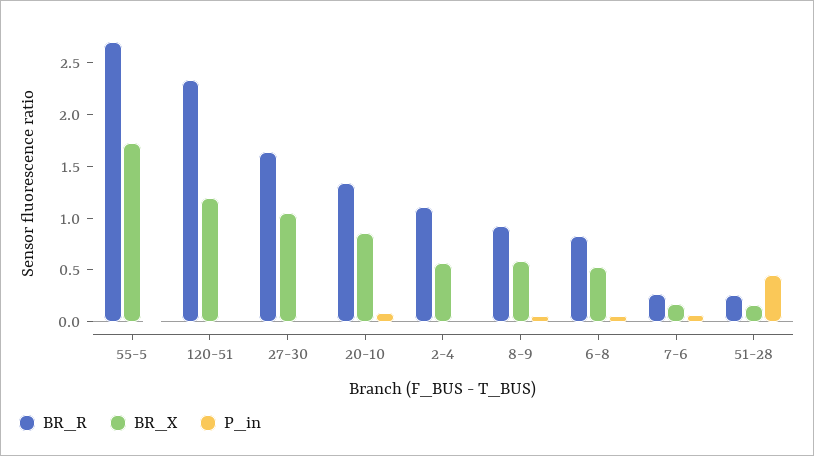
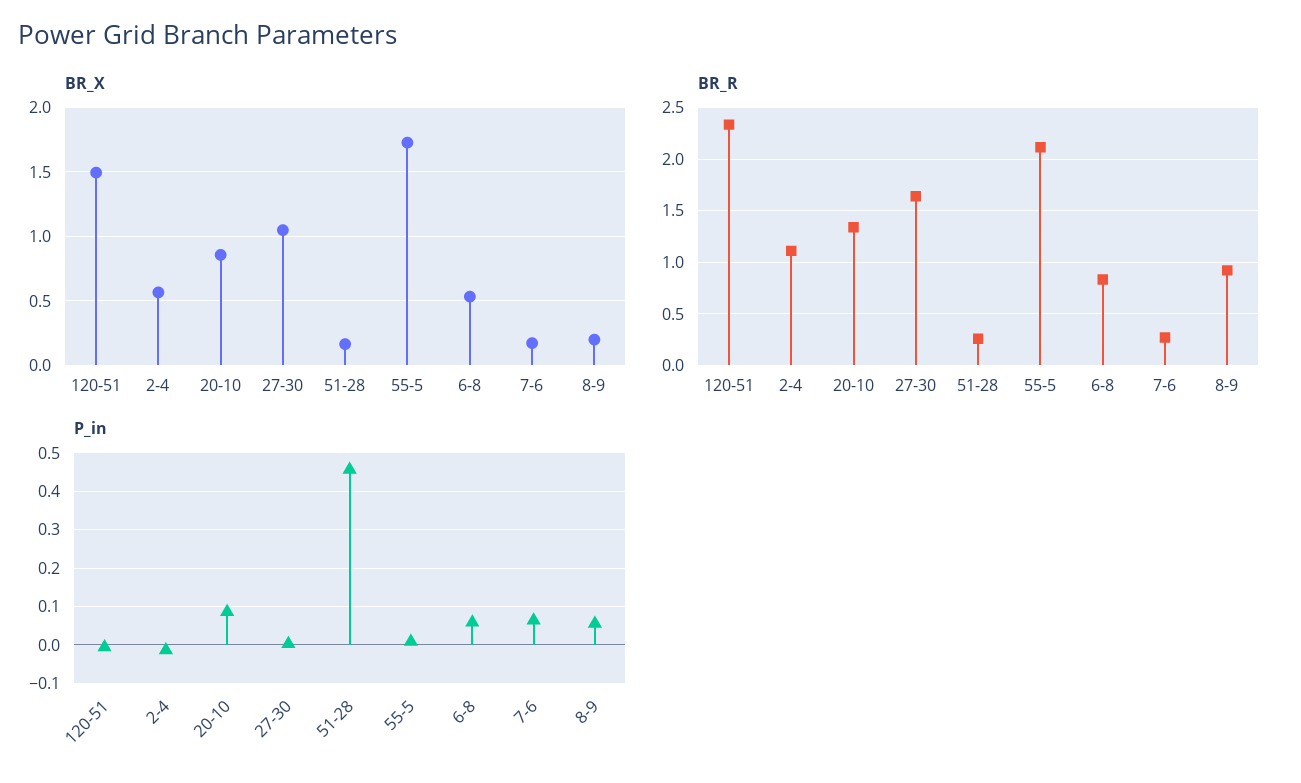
BR_R, 55-5: 2.7 -> 2.1
BR_X, 120-51: 1.2 -> 1.5
BR_X, 8-9: 0.6 -> 0.2

